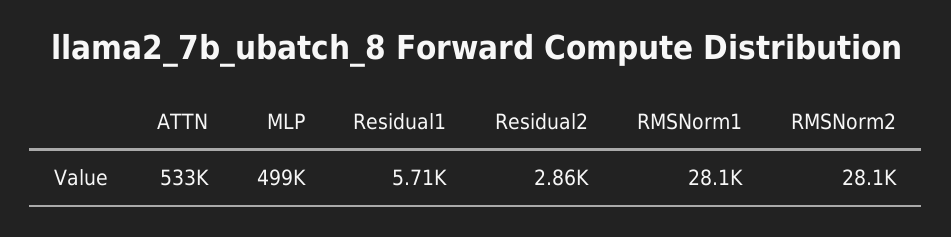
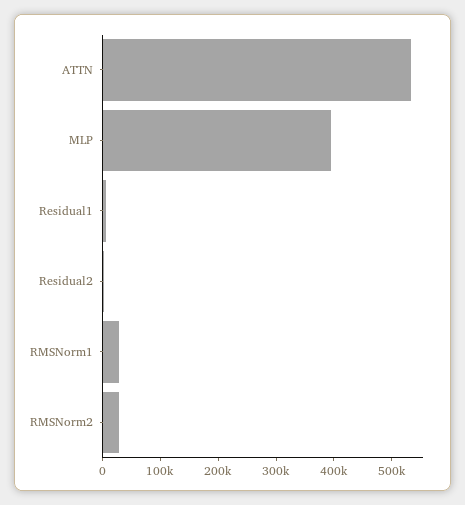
MLP: 499000 -> 400000

